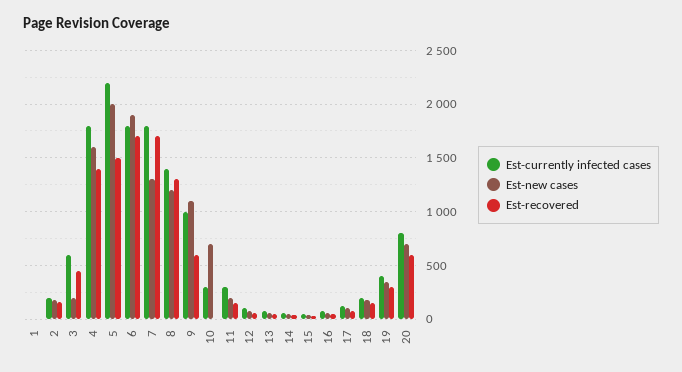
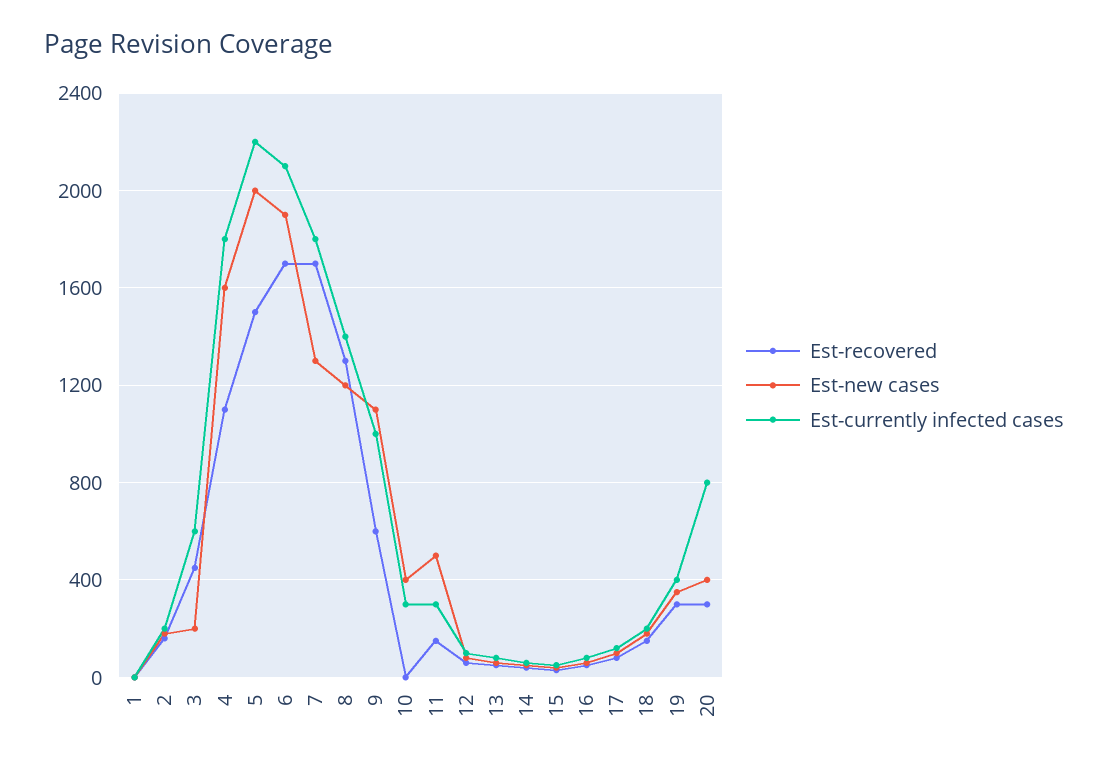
Est-recovered, 4: 1400 -> 1100
Est-currently infected cases, 6: 1800 -> 2100
Est-new cases, 10: 700 -> 400
Est-new cases, 11: 200 -> 500
Est-new cases, 20: 700 -> 400
Est-recovered, 20: 600 -> 300

